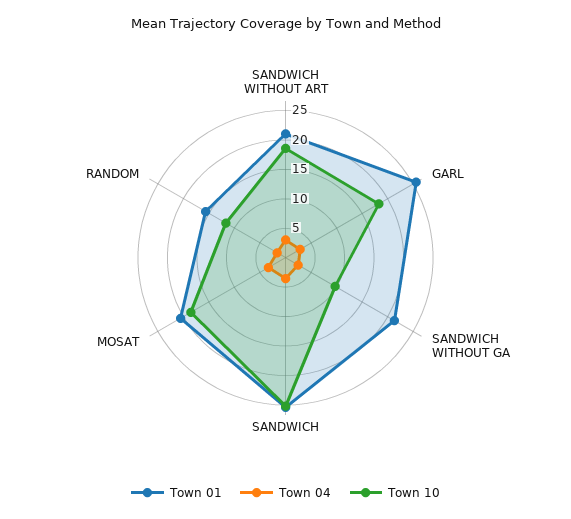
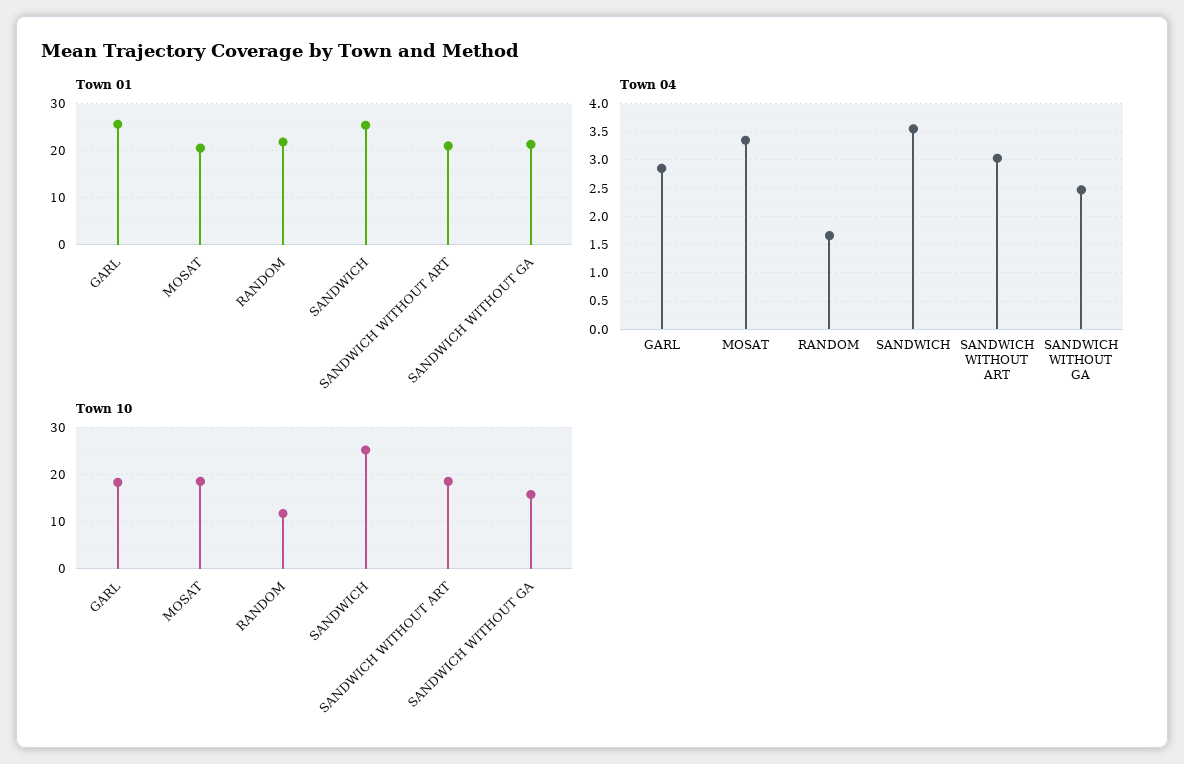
Town 10, SANDWICH WITHOUT GA: 10 -> 16
Town 01, RANDOM: 15 -> 22

